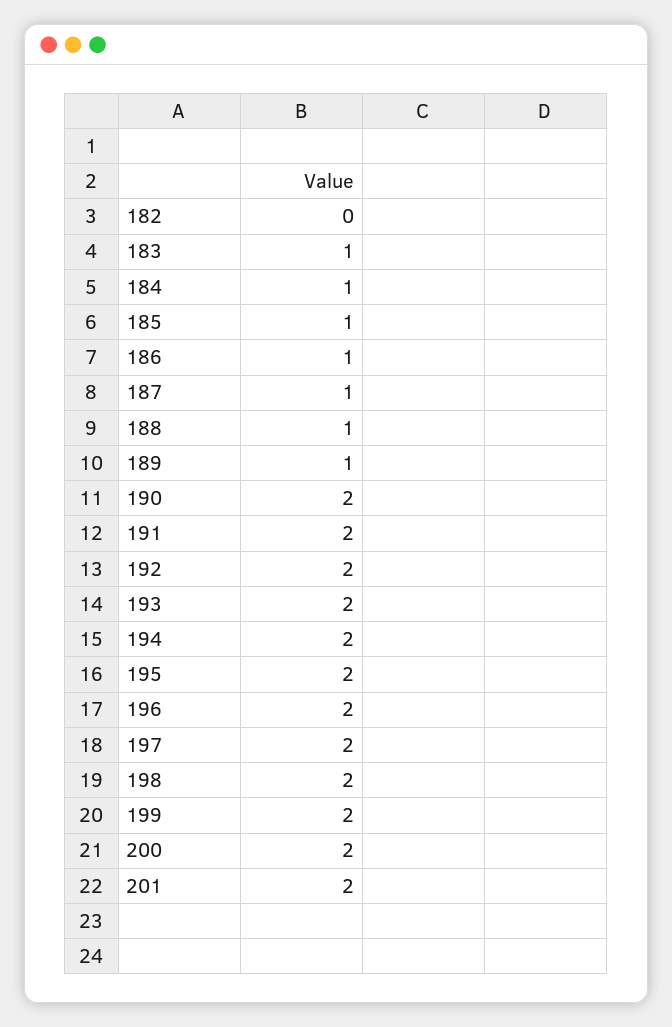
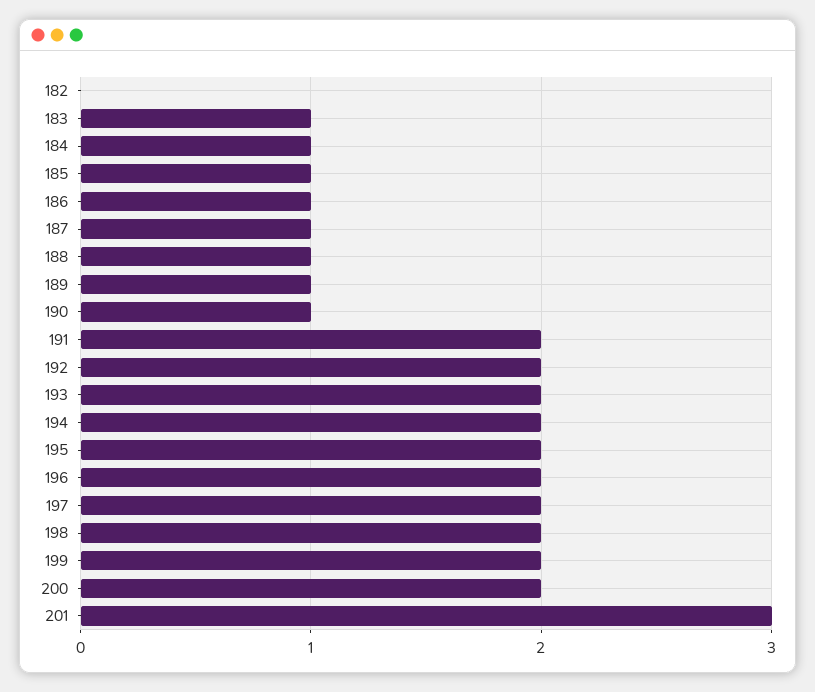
190: 2 -> 1
201: 2 -> 3

